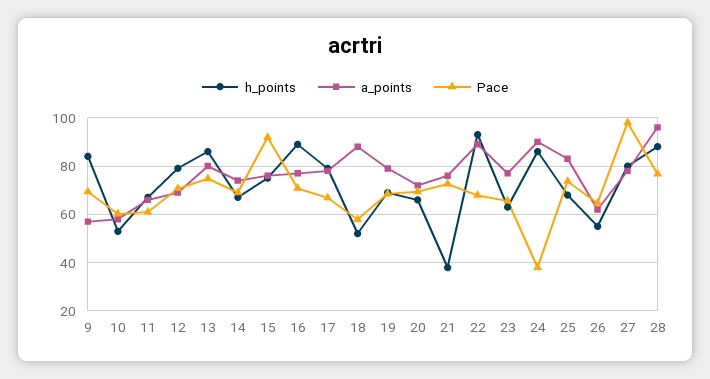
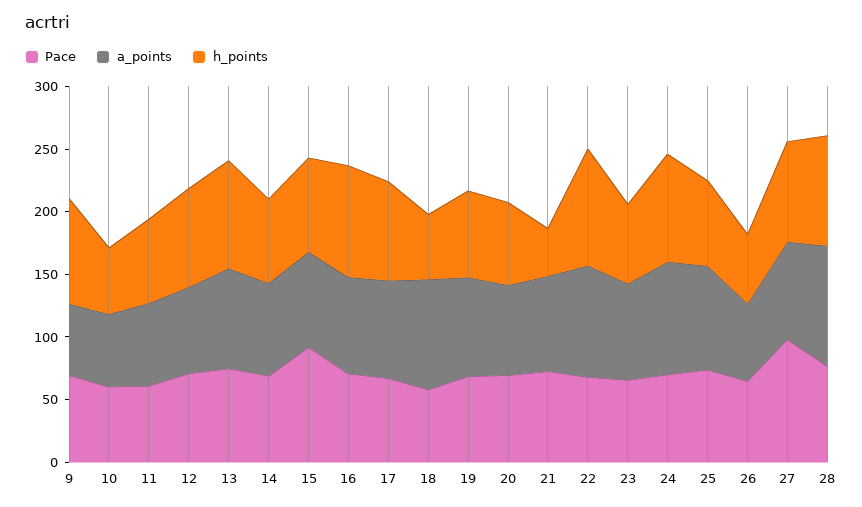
Pace, 24: 37.5 -> 70

